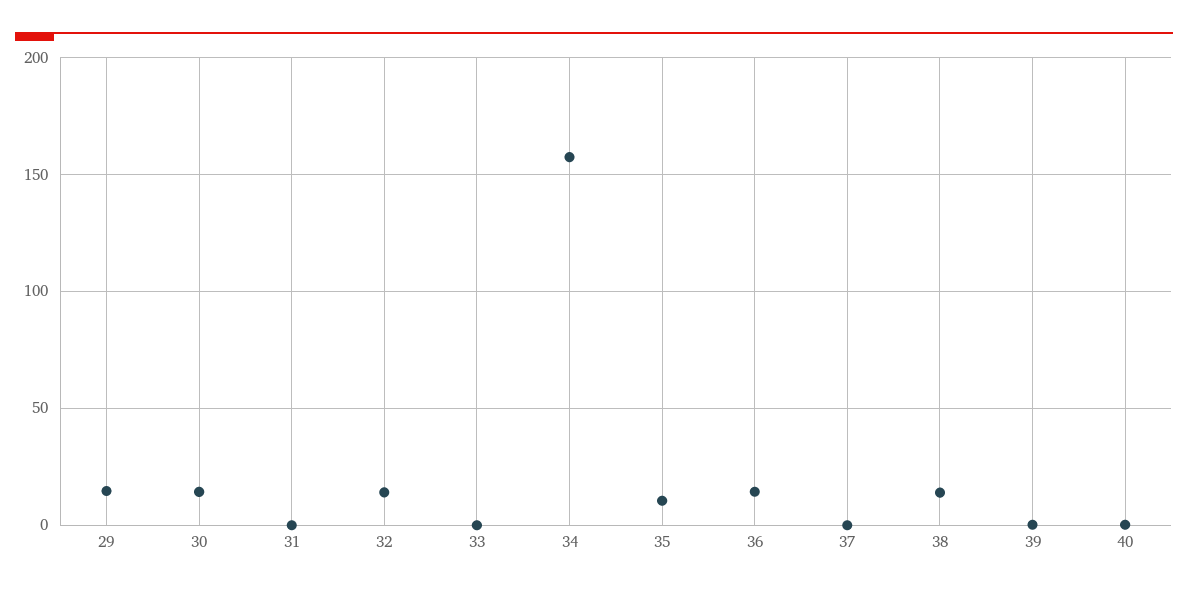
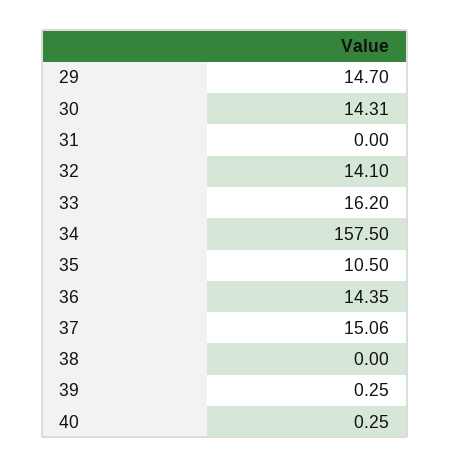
33: 0 -> 16.2
37: 0 -> 15.06
38: 15 -> 0

